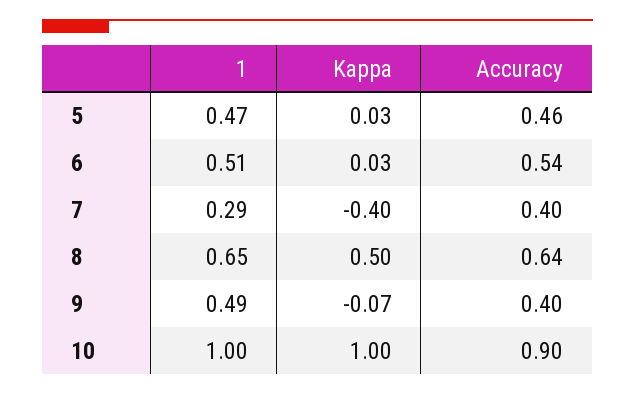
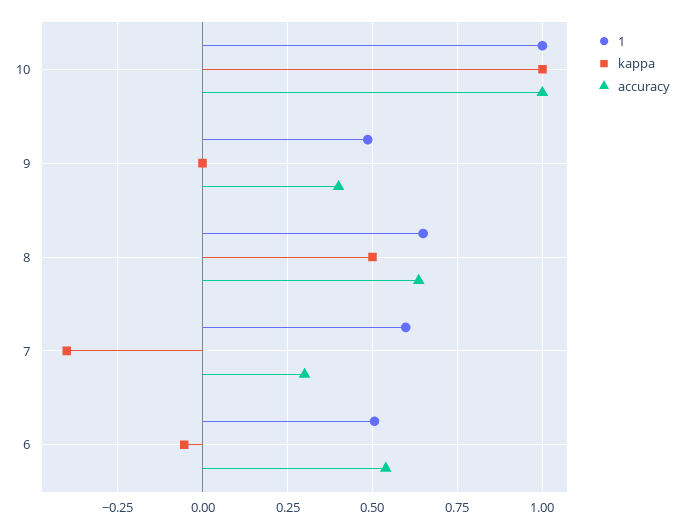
1, 5: 0.47 -> none
Kappa, 5: 0.03 -> none
Accuracy, 5: 0.46 -> none
Kappa, 6: 0.03 -> -0.05
1, 7: 0.29 -> 0.6
Accuracy, 7: 0.4 -> 0.3
Kappa, 9: -0.07 -> 0
Accuracy, 10: 0.9 -> 1

